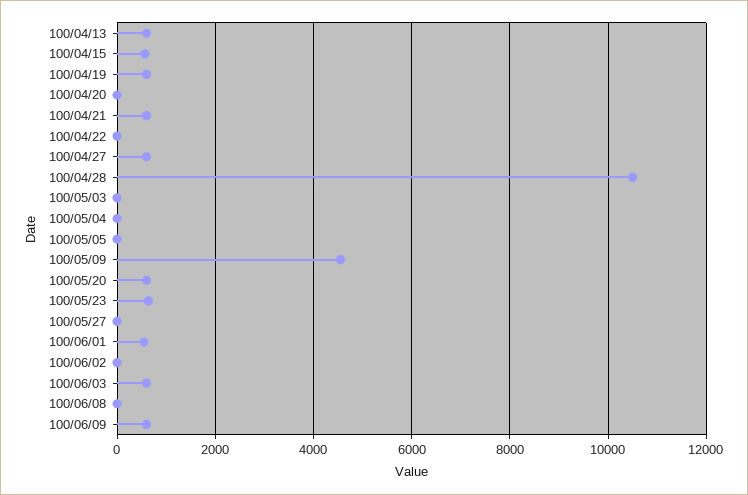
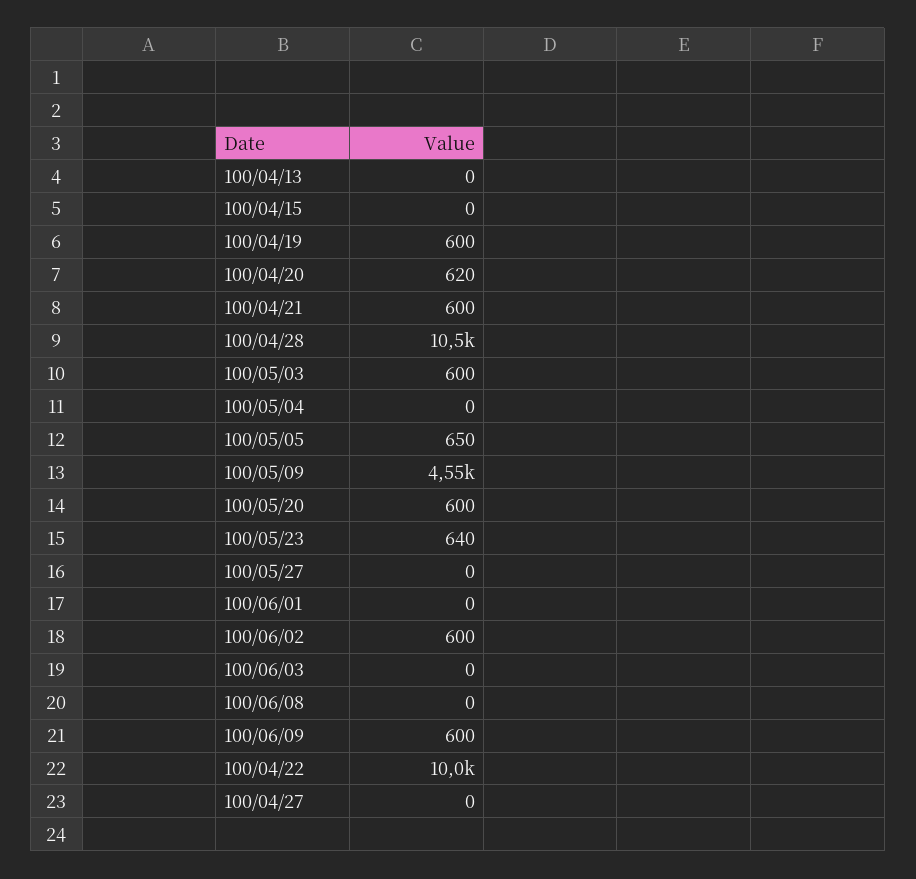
100/04/13: 600 -> 0
100/04/15: 600 -> 0
100/04/20: 0 -> 620
100/04/22: 0 -> 10000
100/04/27: 600 -> 0
100/05/03: 0 -> 600
100/05/05: 0 -> 650
100/06/01: 600 -> 0
100/06/02: 0 -> 600
100/06/03: 600 -> 0

